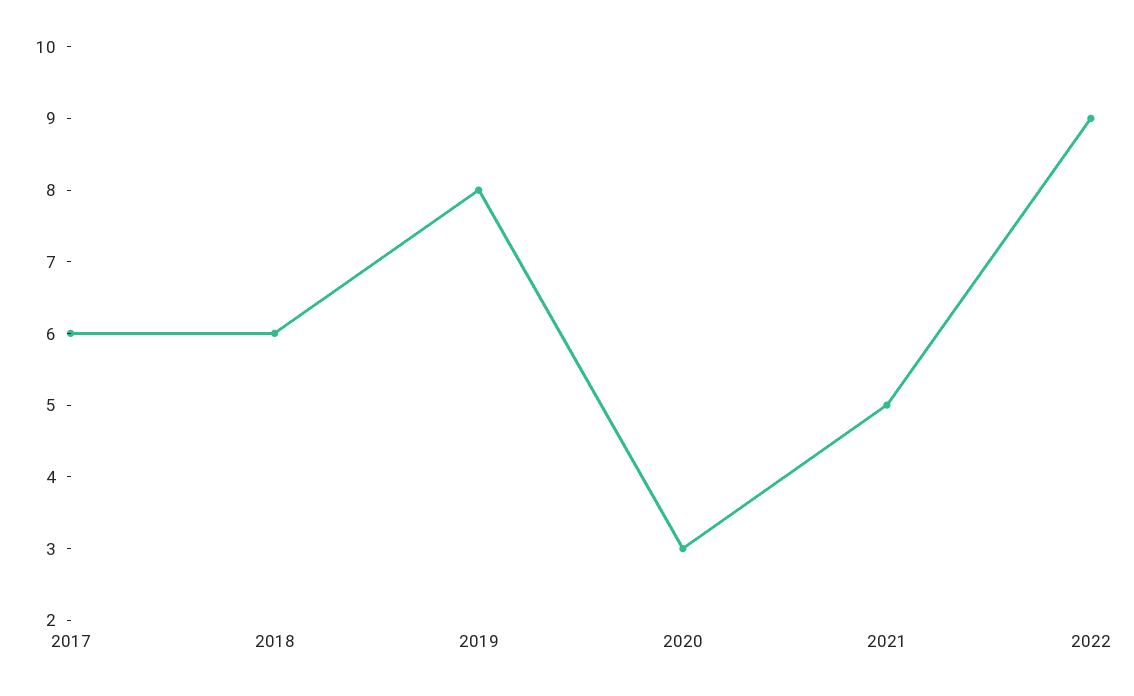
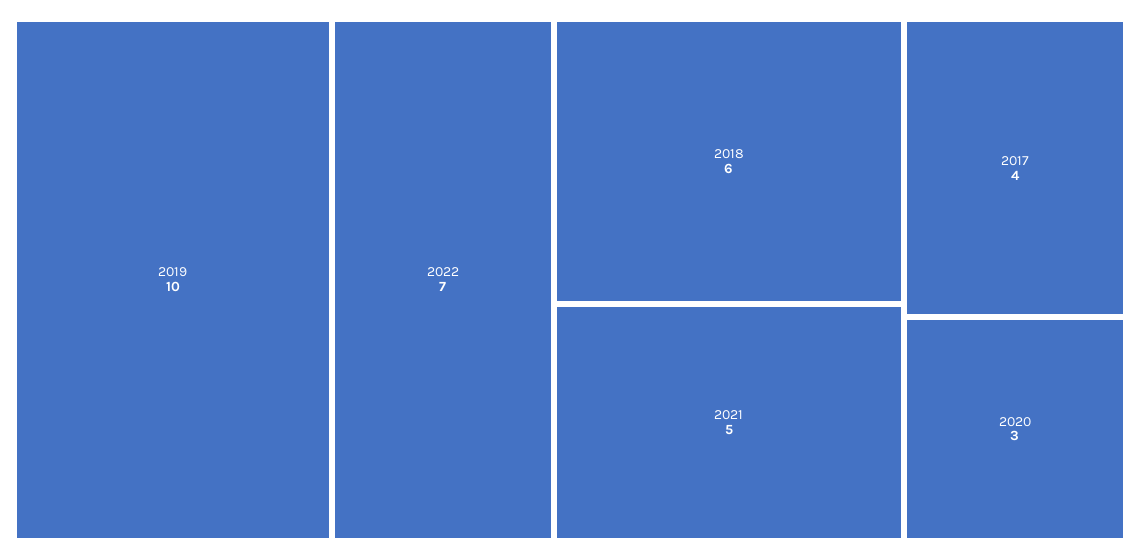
2017: 6 -> 4
2019: 8 -> 10
2022: 9 -> 7

